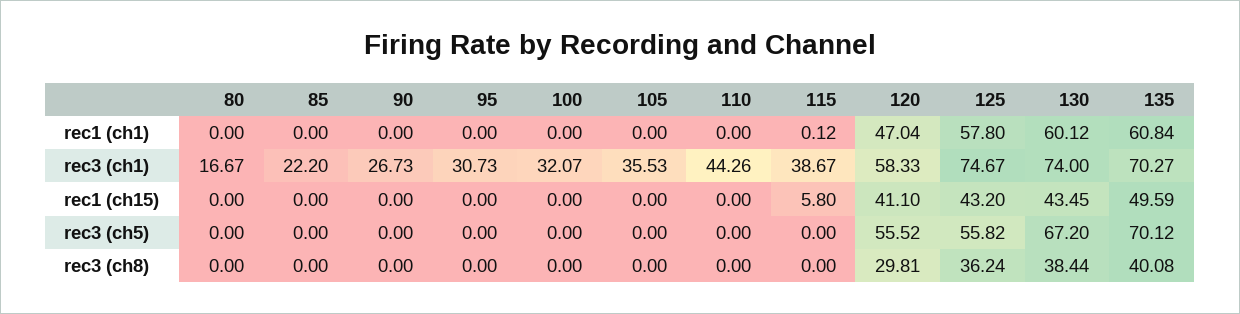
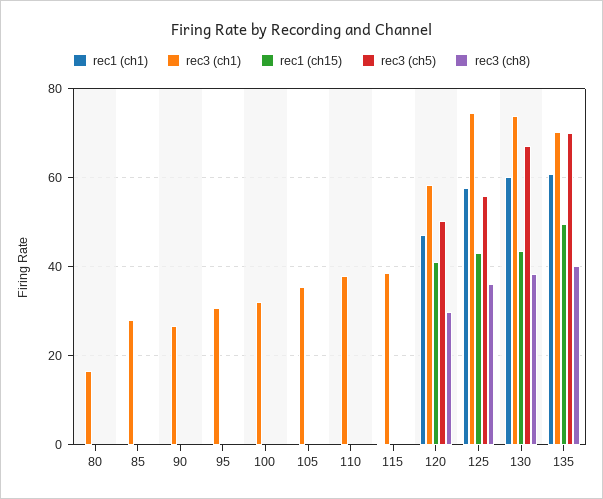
rec3 (ch1), 85: 22.2 -> 28
rec3 (ch1), 110: 44.26 -> 38
rec1 (ch15), 115: 5.8 -> 0
rec3 (ch5), 120: 55.52 -> 50

